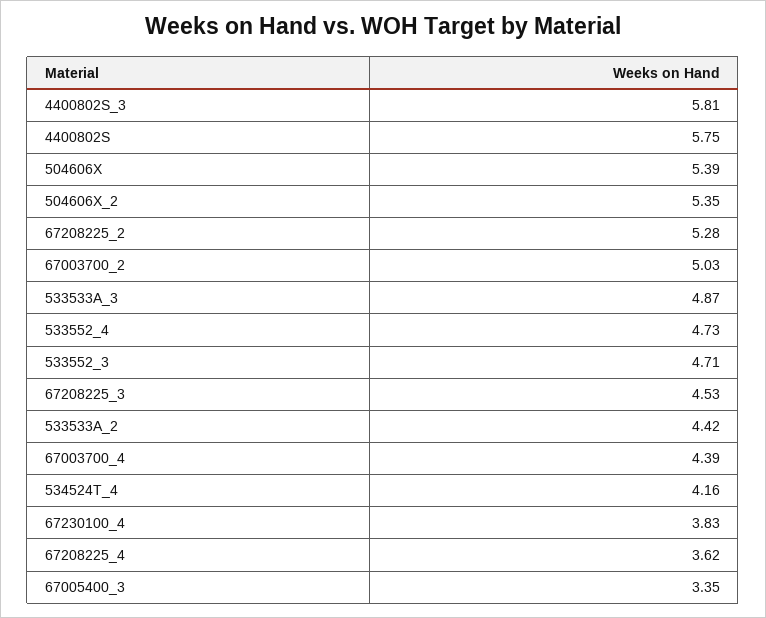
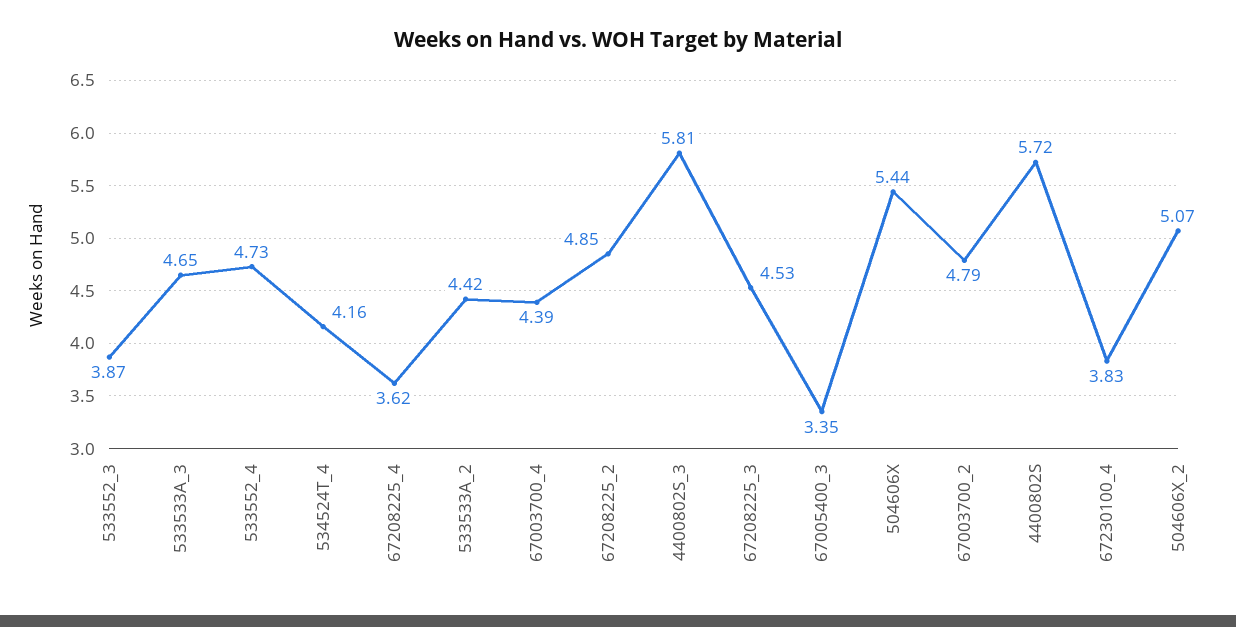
4400802S: 5.75 -> 5.72
504606X: 5.39 -> 5.44
504606X_2: 5.35 -> 5.07
67208225_2: 5.28 -> 4.85
67003700_2: 5.03 -> 4.79
533533A_3: 4.87 -> 4.65
533552_3: 4.71 -> 3.87

